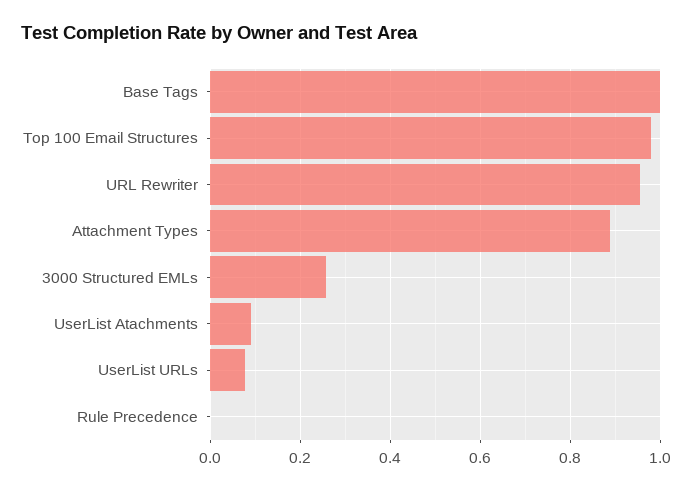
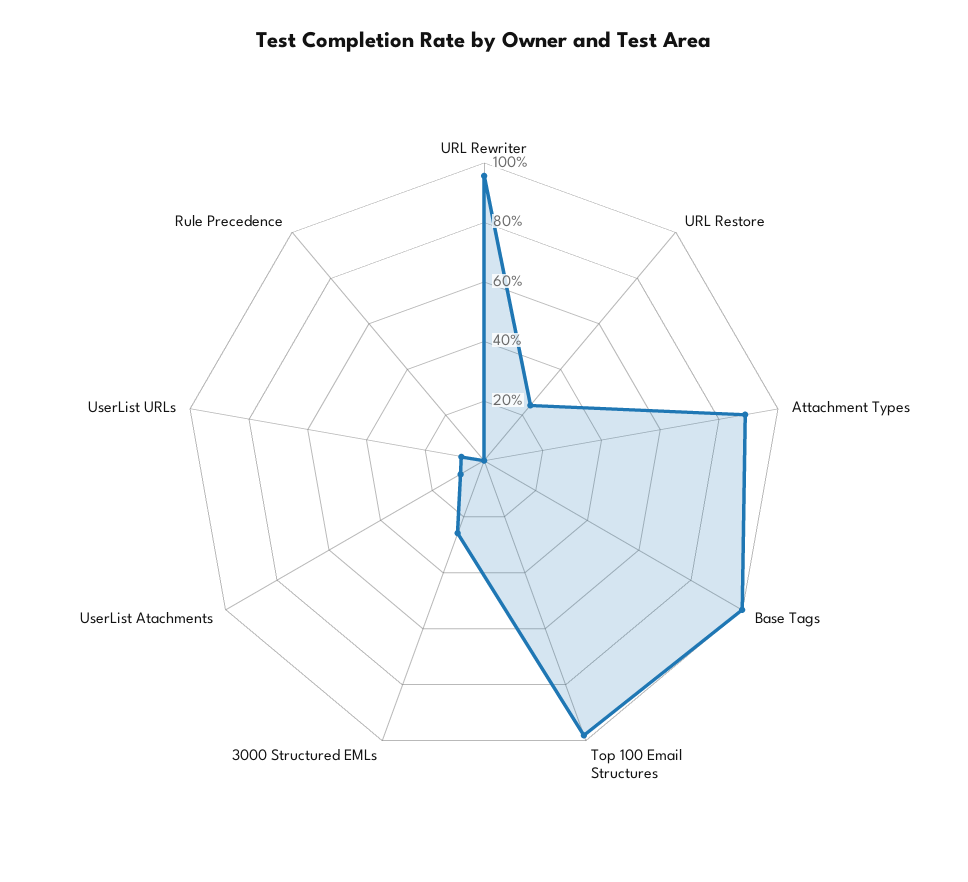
URL Restore: none -> 0.25

